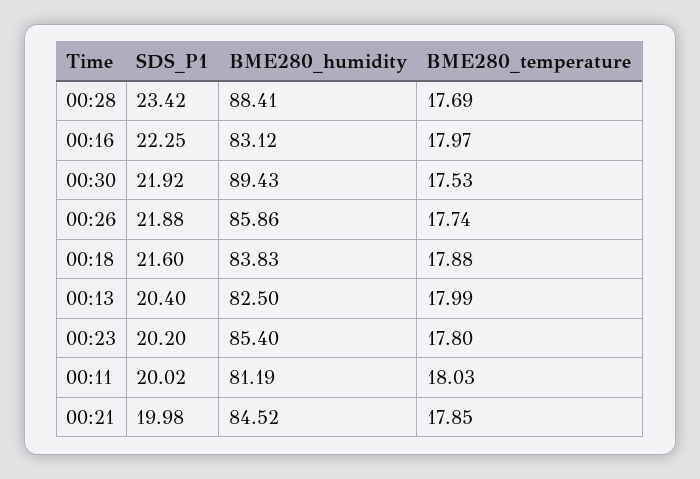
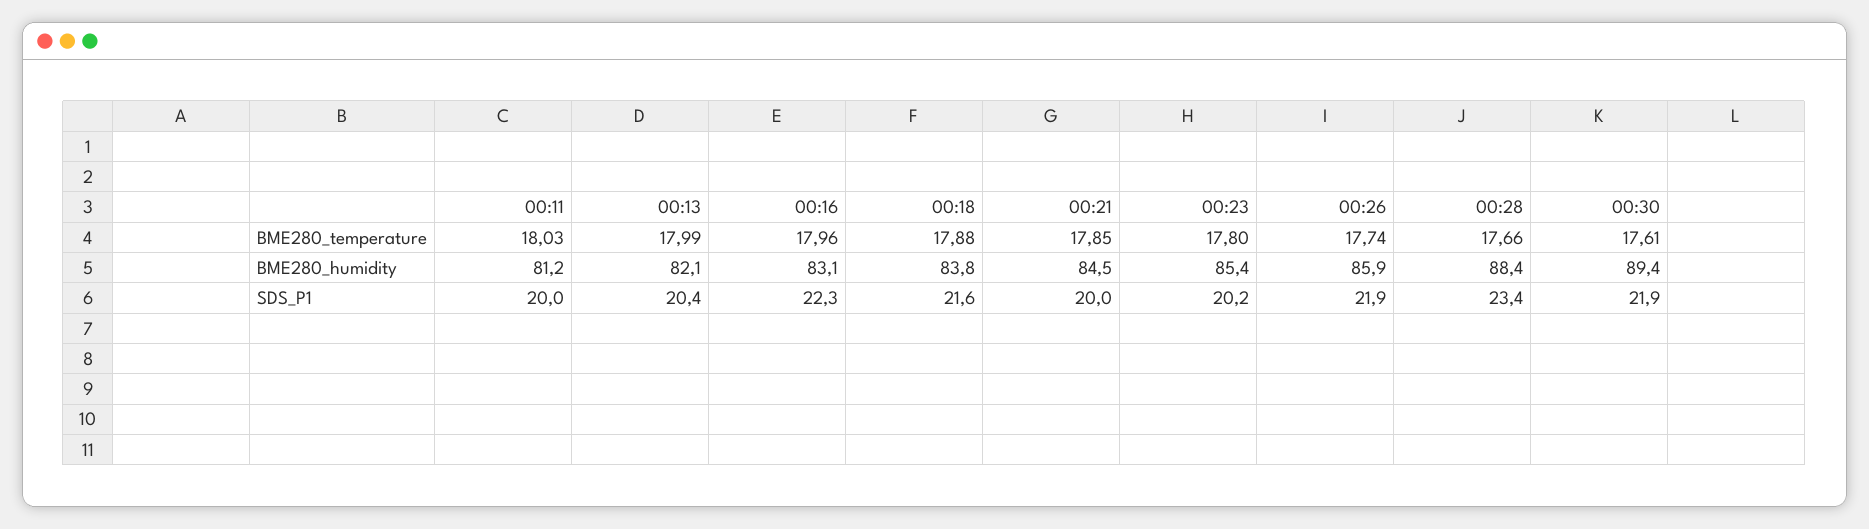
BME280_temperature, 00:28: 17.69 -> 17.66
BME280_temperature, 00:16: 17.97 -> 17.96
BME280_temperature, 00:30: 17.53 -> 17.61
BME280_humidity, 00:13: 82.5 -> 82.1

